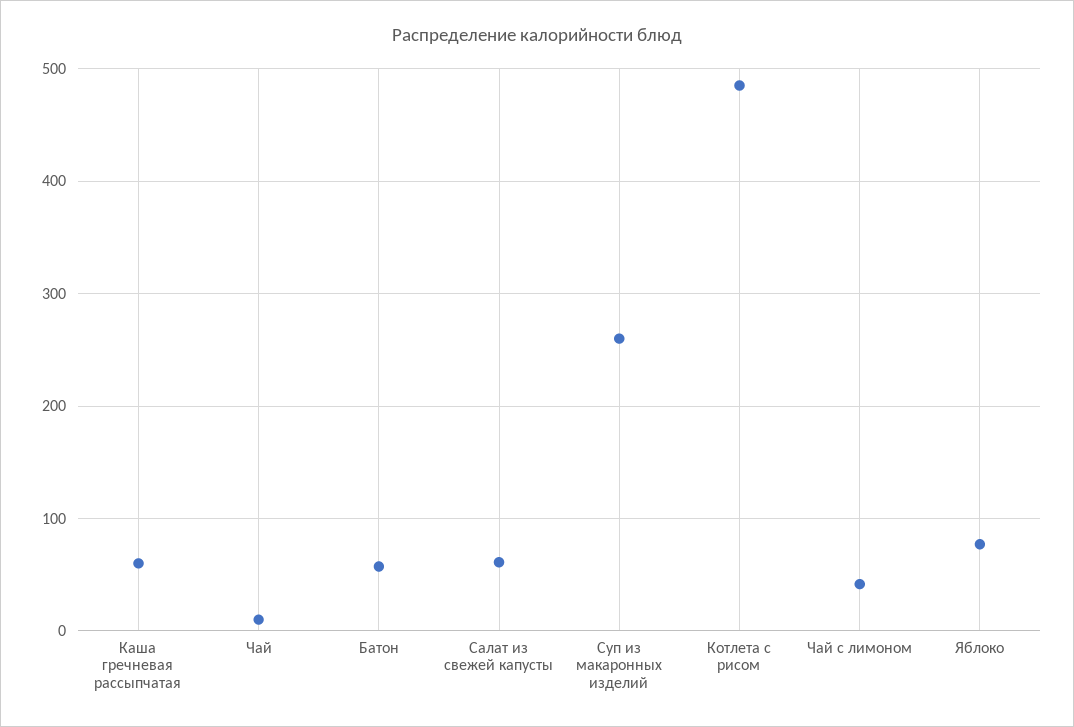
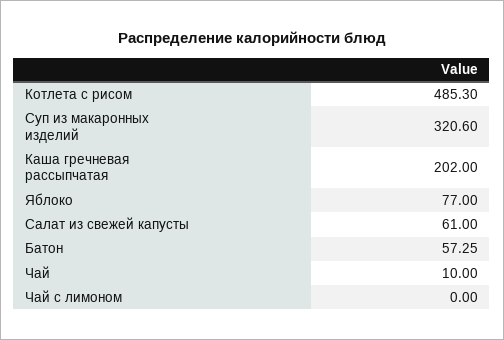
Каша гречневая рассыпчатая: 60 -> 202
Суп из макаронных изделий: 260 -> 320.6
Чай с лимоном: 40 -> 0

